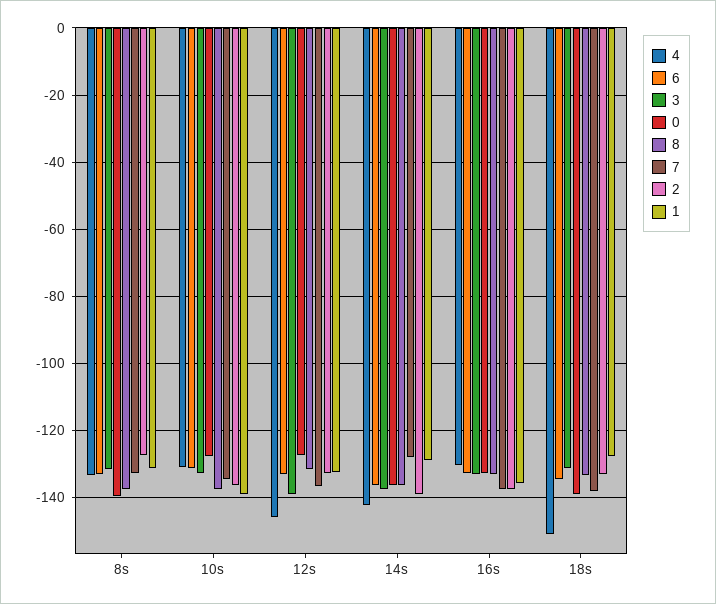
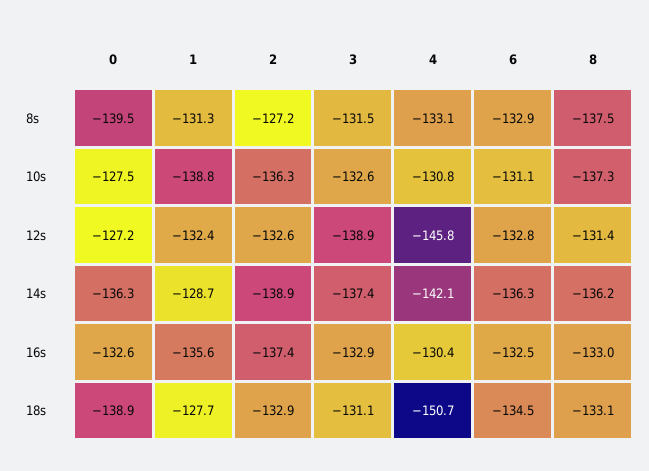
7, 8s: -132 -> none
7, 10s: -134 -> none
7, 12s: -136 -> none
7, 14s: -128 -> none
7, 16s: -138 -> none
7, 18s: -138 -> none

